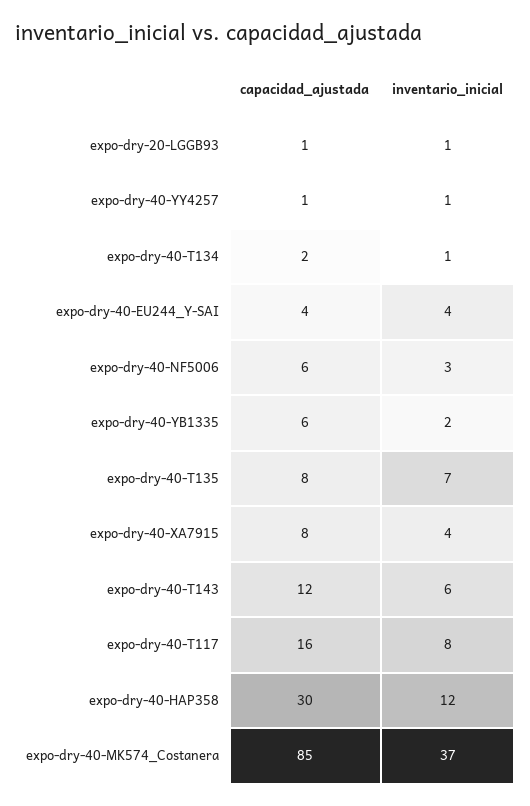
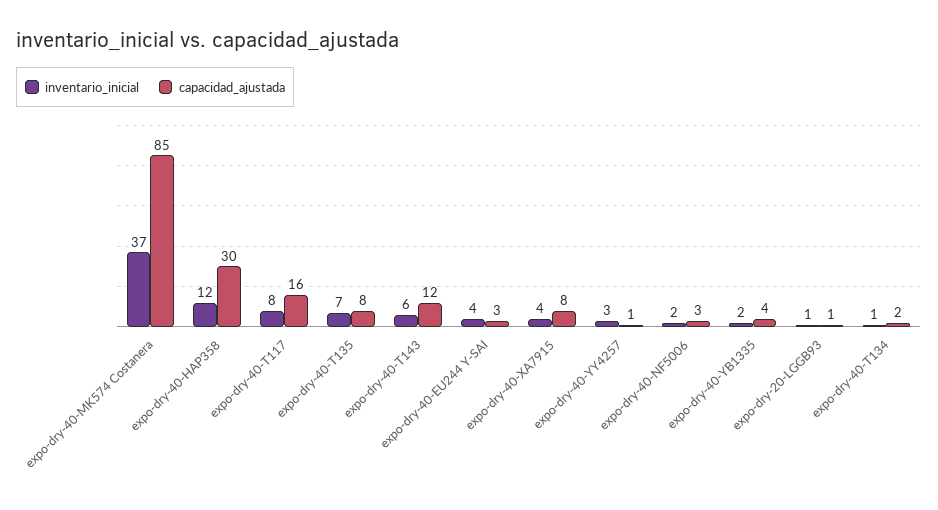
inventario_inicial, expo-dry-40-YY4257: 1 -> 3
capacidad_ajustada, expo-dry-40-EU244_Y-SAI: 4 -> 3
capacidad_ajustada, expo-dry-40-NF5006: 6 -> 3
inventario_inicial, expo-dry-40-NF5006: 3 -> 2
capacidad_ajustada, expo-dry-40-YB1335: 6 -> 4

